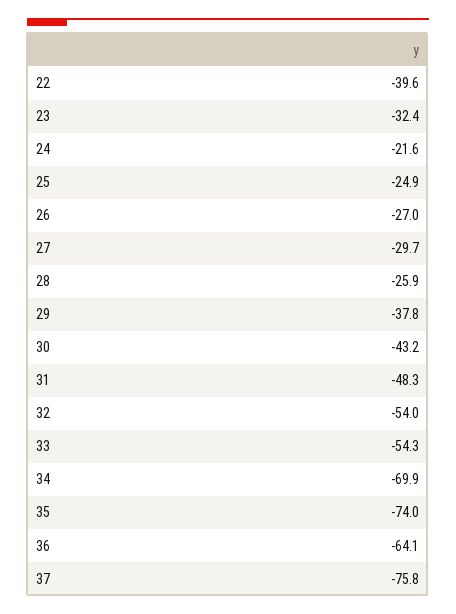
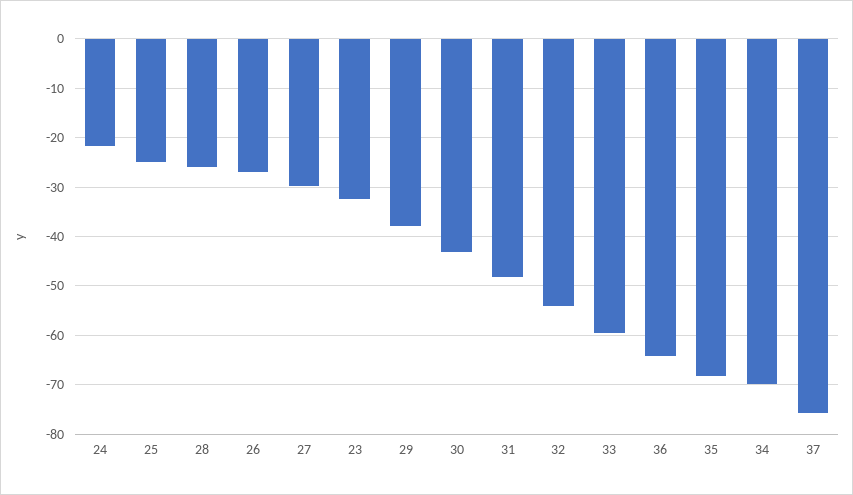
22: -39.6 -> none
33: -54.3 -> -60
35: -74 -> -68

